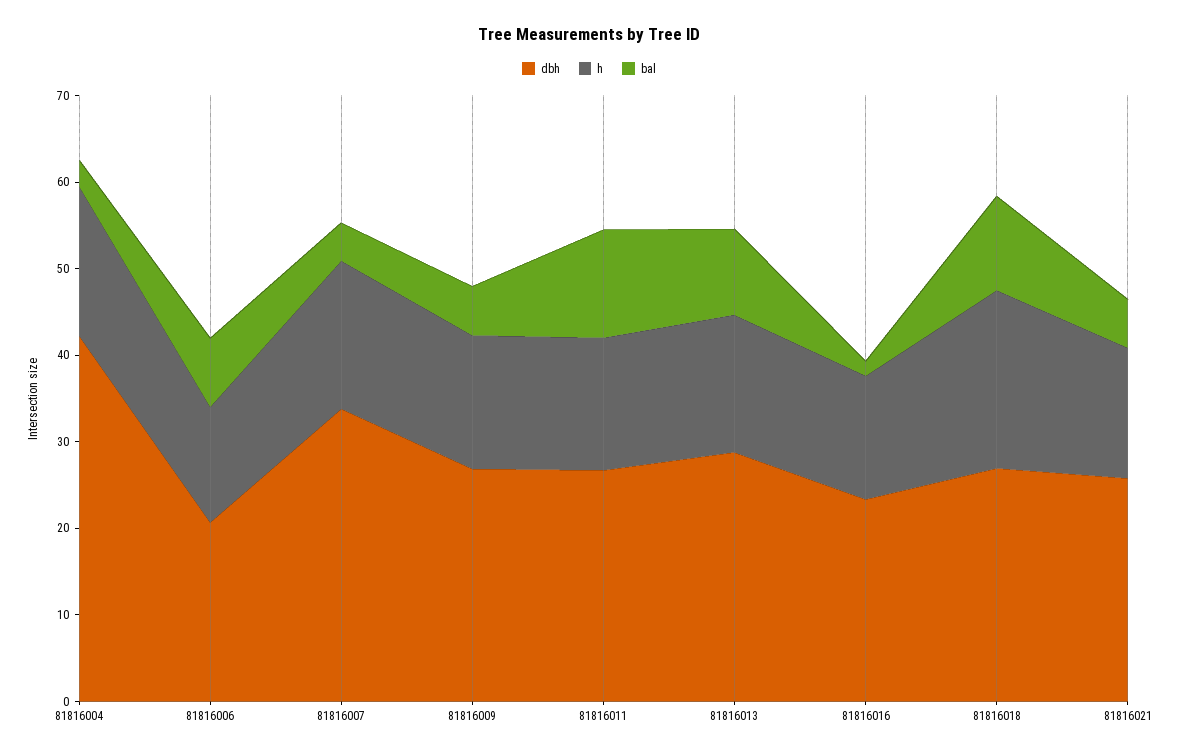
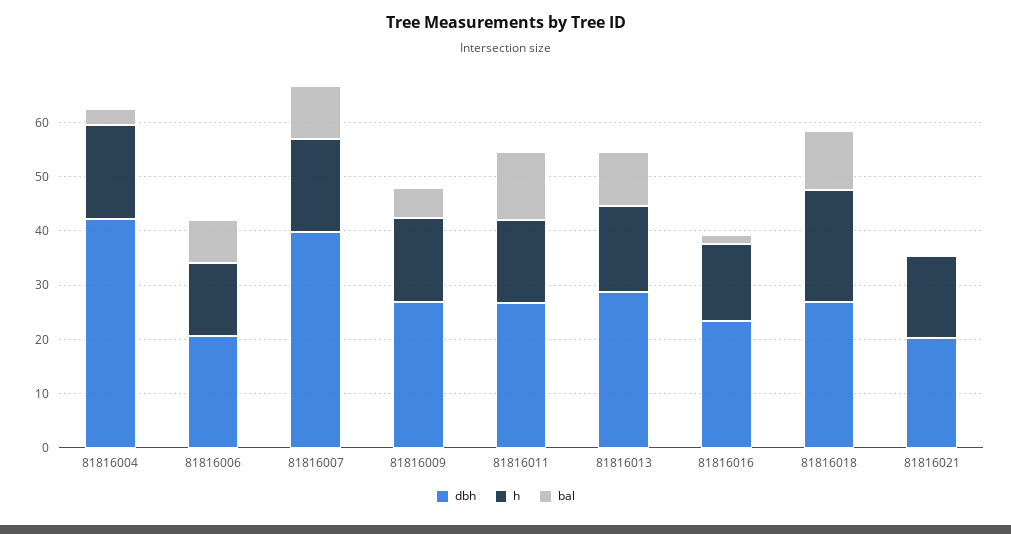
dbh, 81816007: 34 -> 40
bal, 81816007: 4 -> 10
dbh, 81816021: 26 -> 20
bal, 81816021: 6 -> 0

